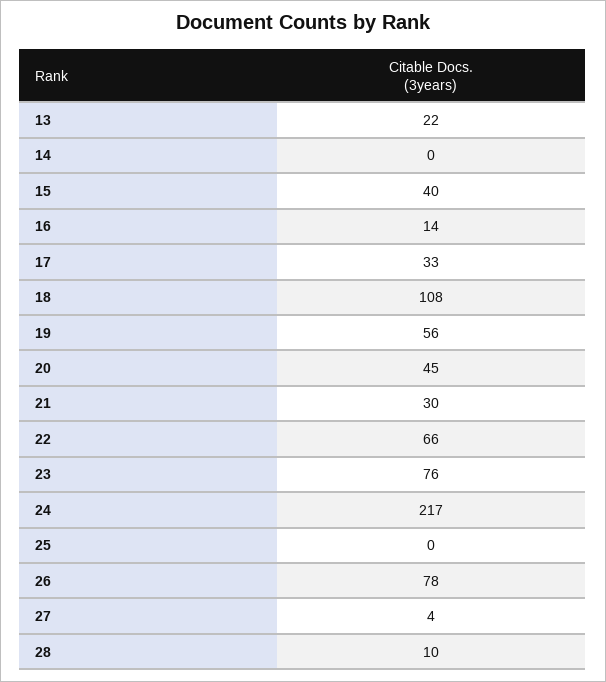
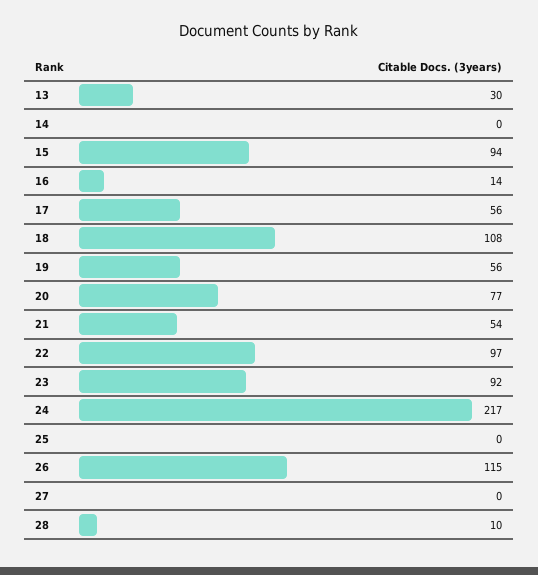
13: 22 -> 30
15: 40 -> 94
17: 33 -> 56
20: 45 -> 77
21: 30 -> 54
22: 66 -> 97
23: 76 -> 92
26: 78 -> 115
27: 4 -> 0

